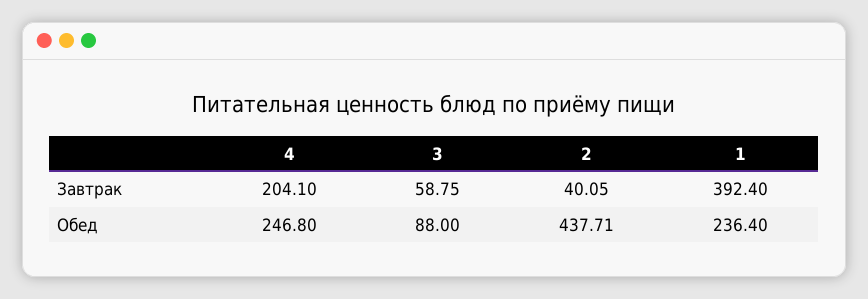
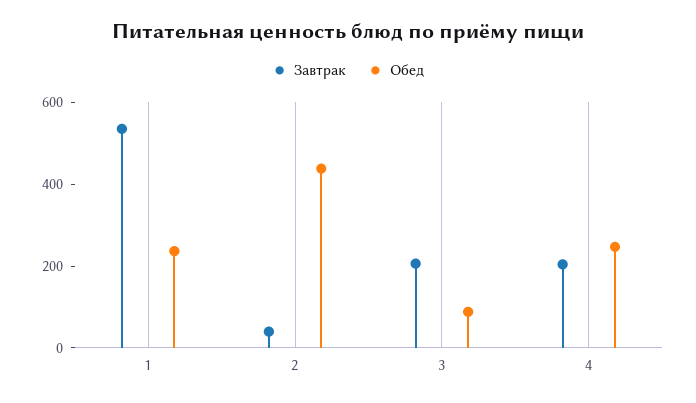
Завтрак, 3: 58.75 -> 200
Завтрак, 1: 392.4 -> 550

